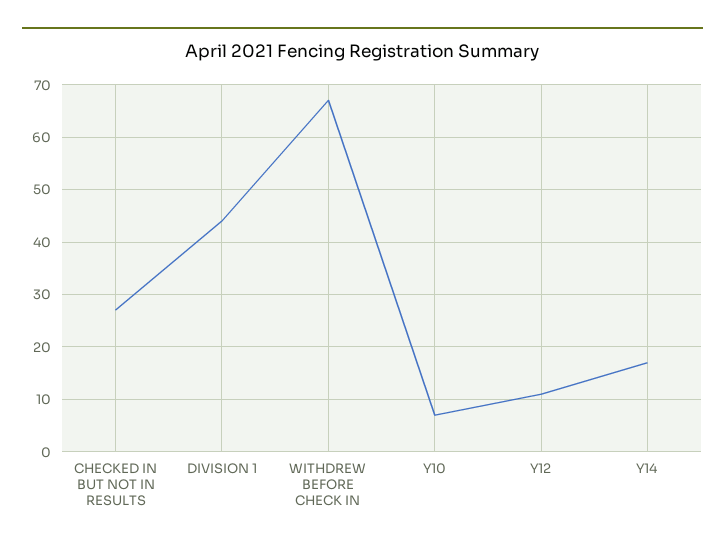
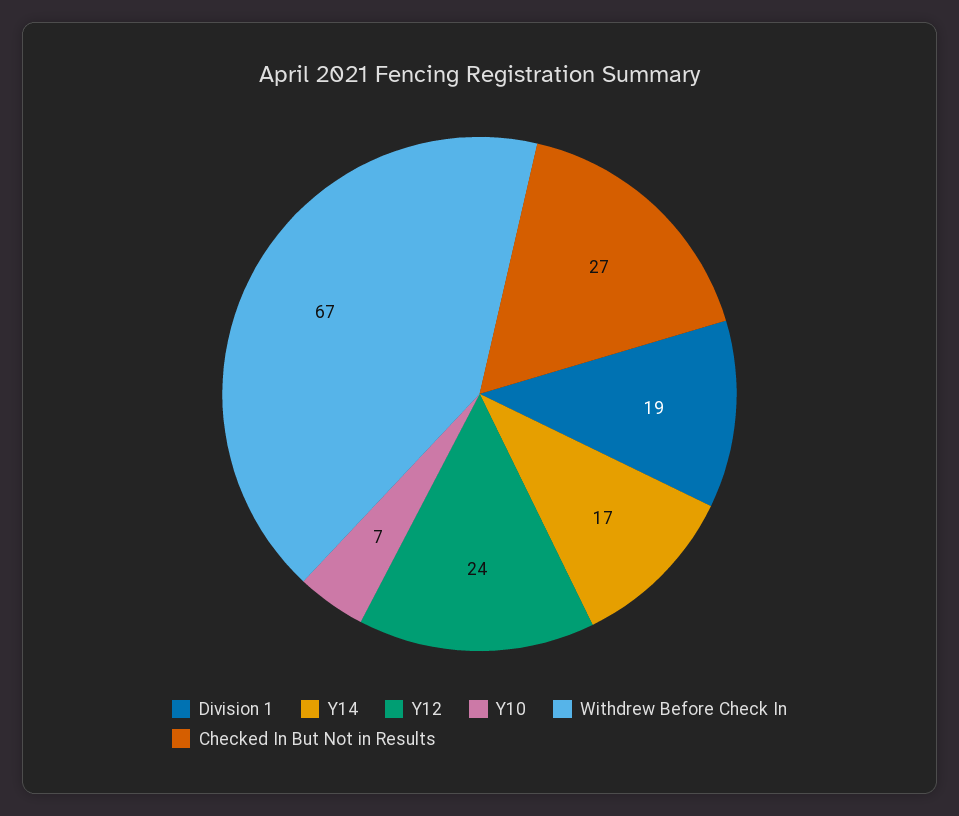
DIVISION 1: 45 -> 19
Y12: 10 -> 24

